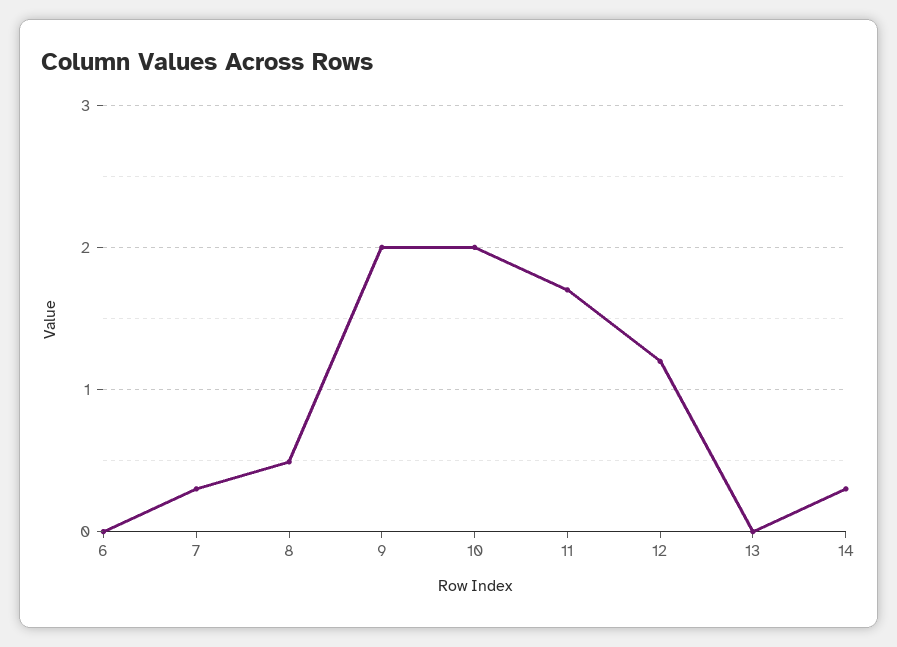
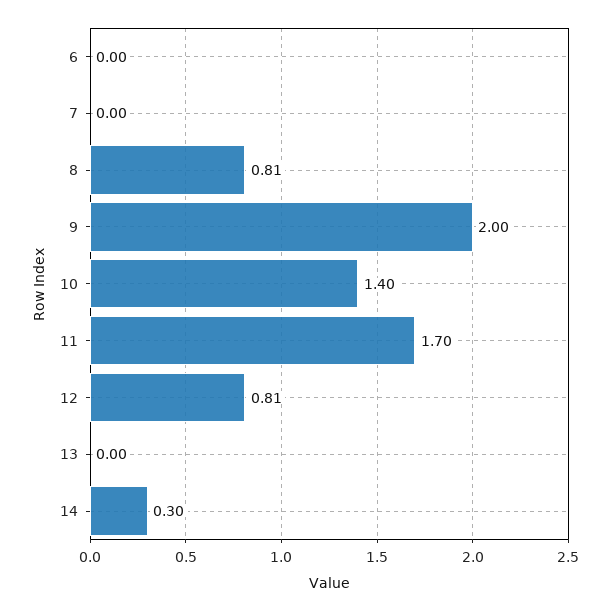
7: 0.3 -> 0
8: 0.5 -> 0.81
10: 2 -> 1.4
12: 1.2 -> 0.81

